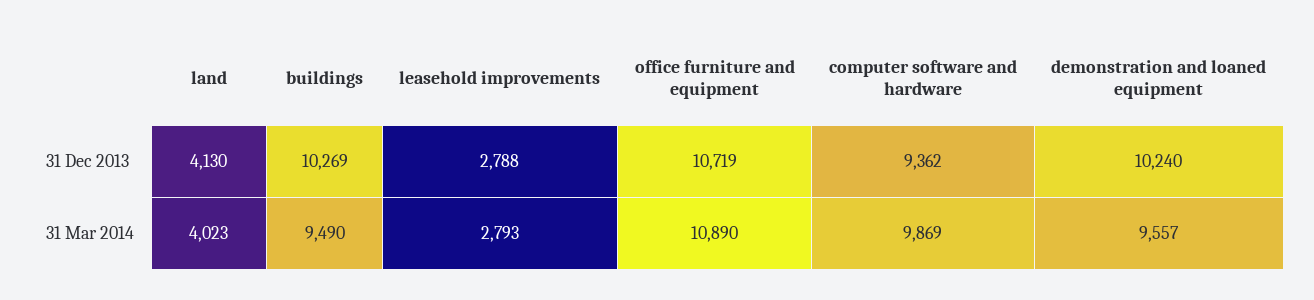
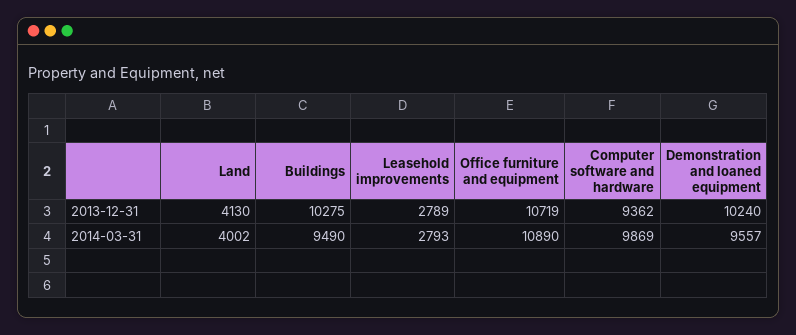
buildings, 31 Dec 2013: 10269 -> 10275
leasehold improvements, 31 Dec 2013: 2788 -> 2789
land, 31 Mar 2014: 4023 -> 4002

